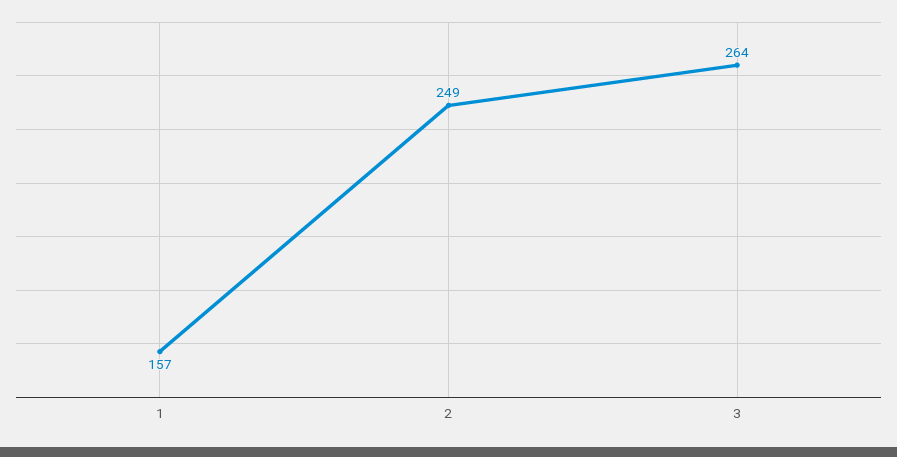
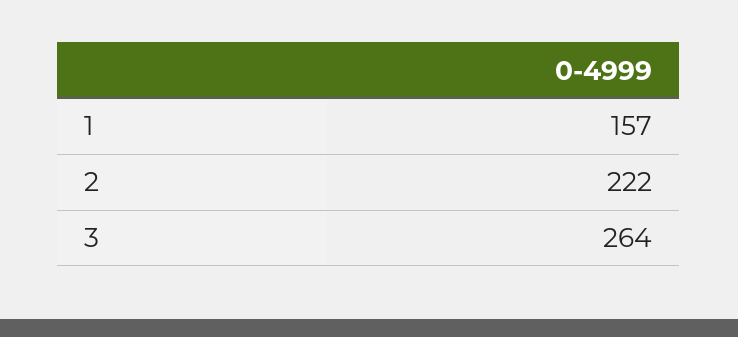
2: 249 -> 222

